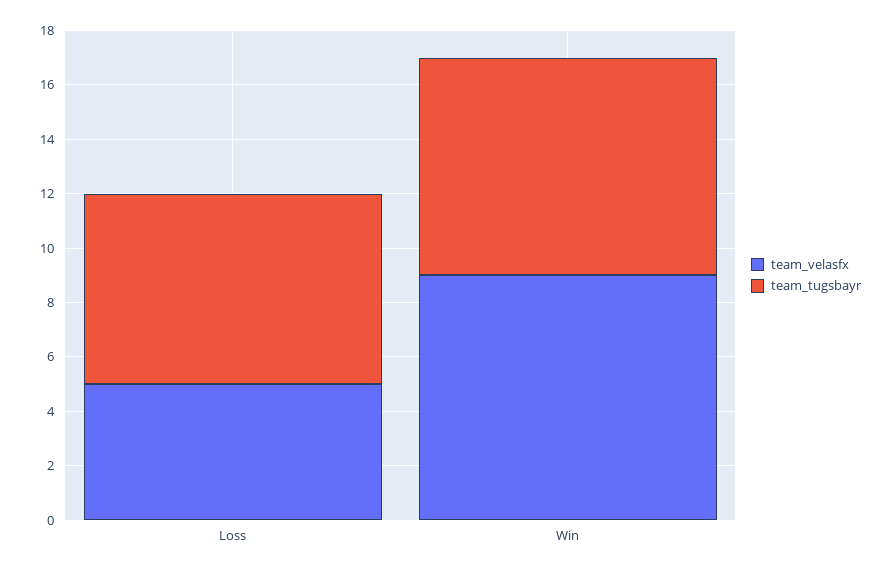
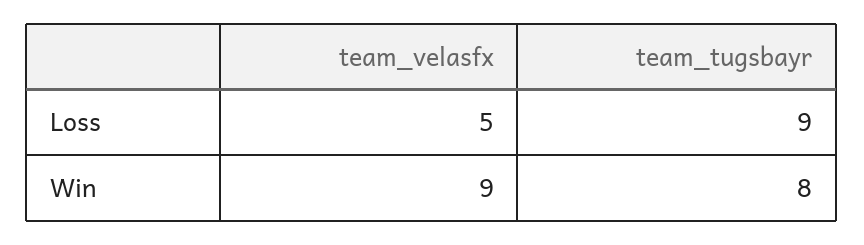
team_tugsbayr, Loss: 7 -> 9

